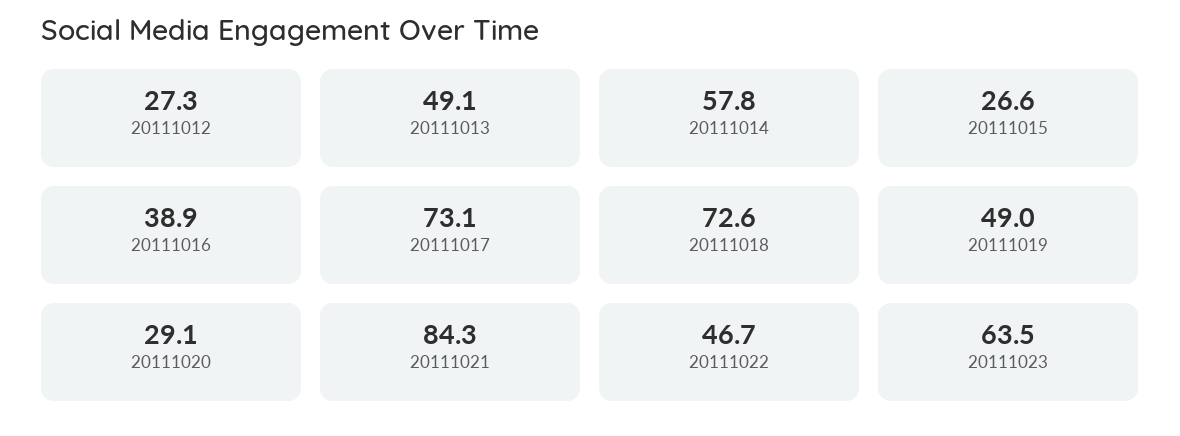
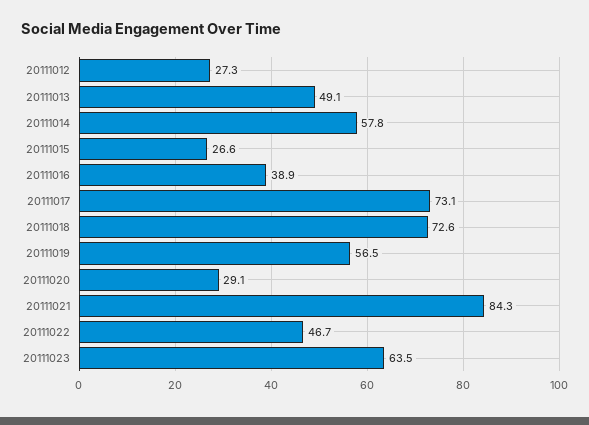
20111019: 49 -> 56.5

